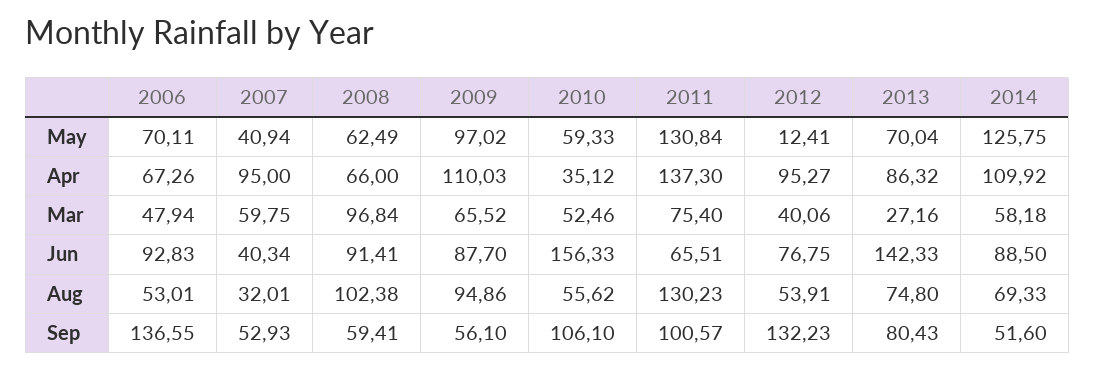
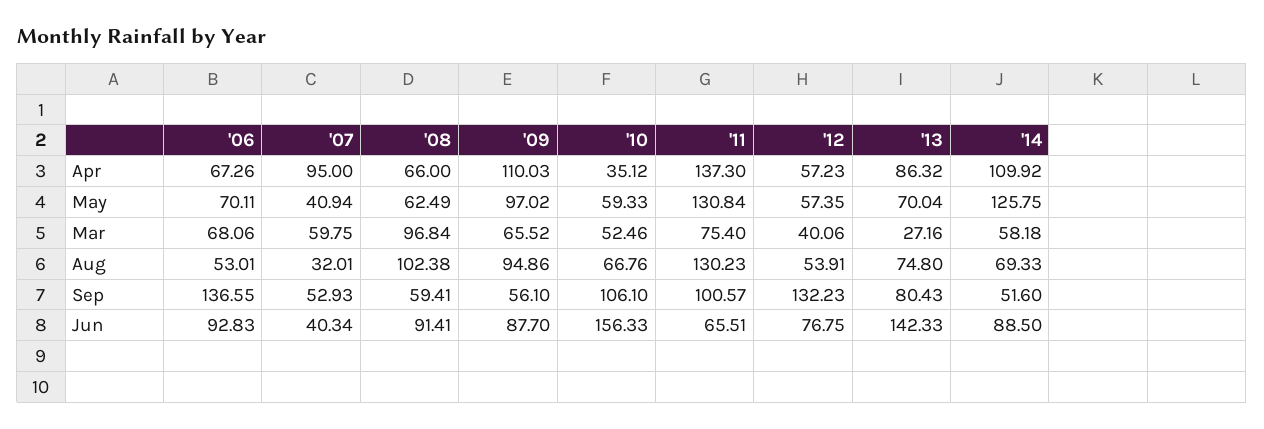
2012, May: 12.41 -> 57.35
2012, Apr: 95.27 -> 57.23
2006, Mar: 47.94 -> 68.06
2010, Aug: 55.62 -> 66.76

